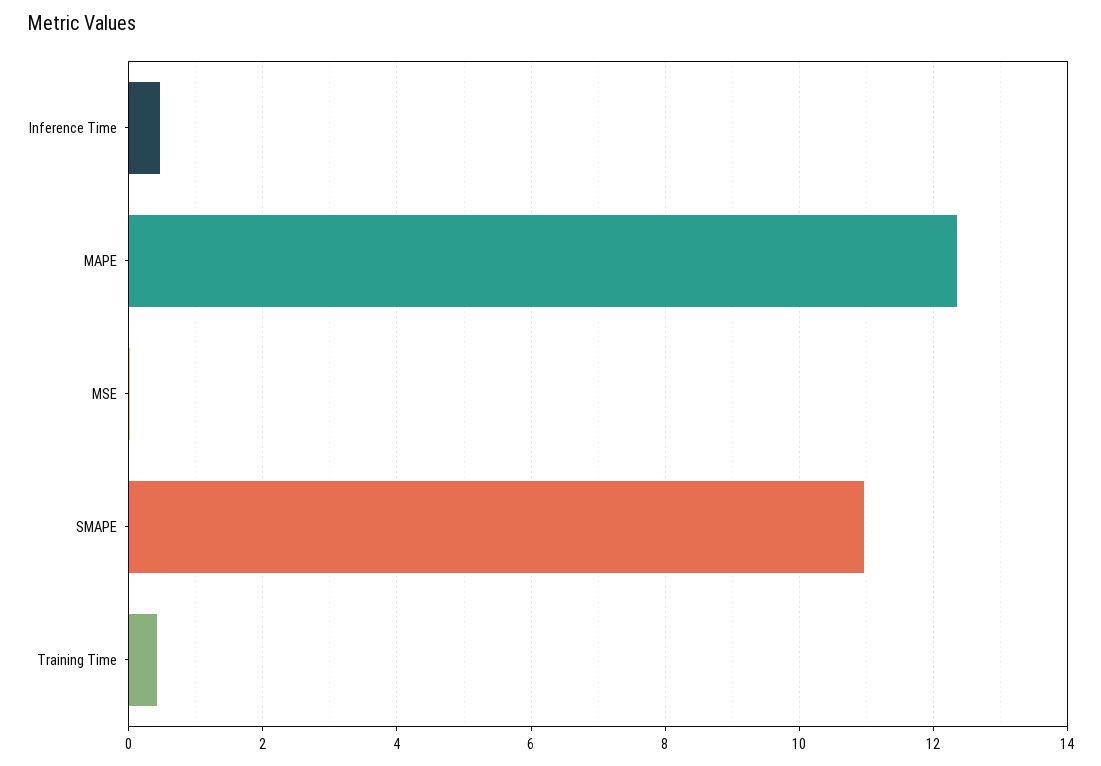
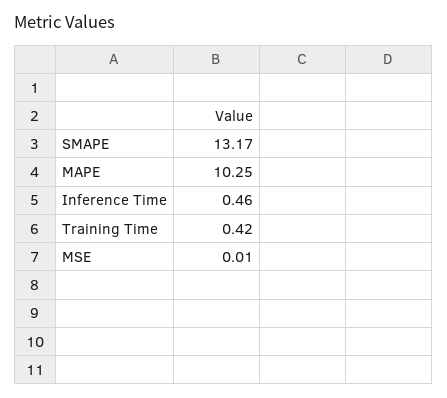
MAPE: 12.4 -> 10.25
SMAPE: 11 -> 13.17

